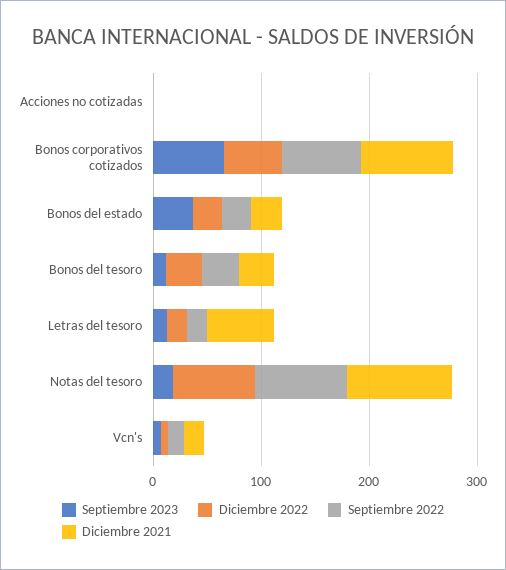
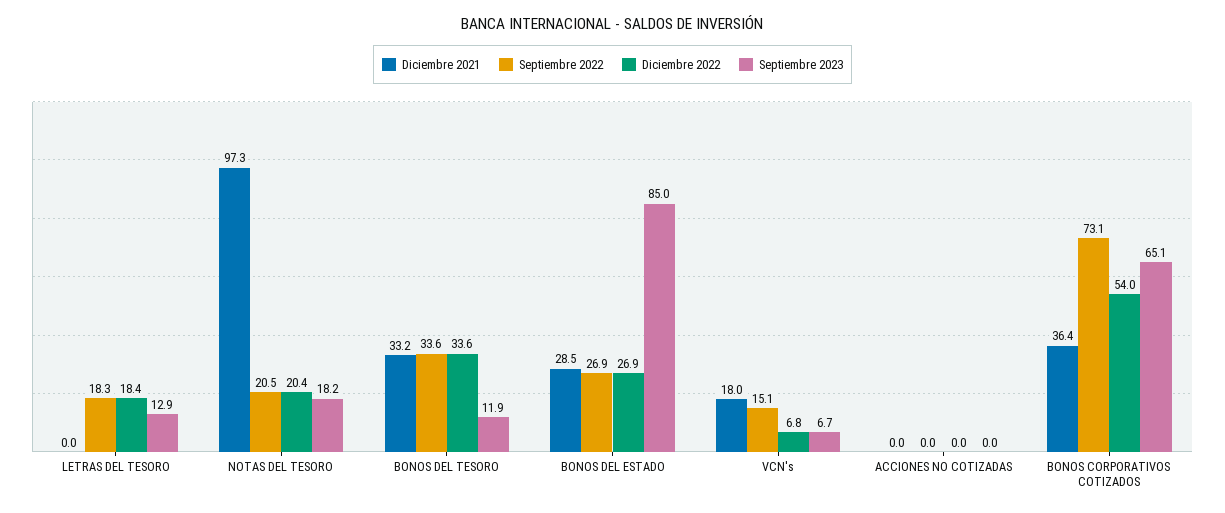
Diciembre 2021, Bonos corporativos cotizados: 80 -> 36.4
Septiembre 2023, Bonos del estado: 40 -> 85
Diciembre 2021, Letras del tesoro: 60 -> 0
Diciembre 2022, Notas del tesoro: 80 -> 20.4
Septiembre 2022, Notas del tesoro: 80 -> 20.5

